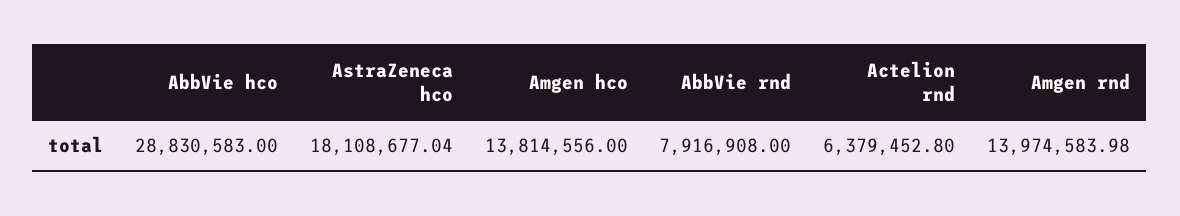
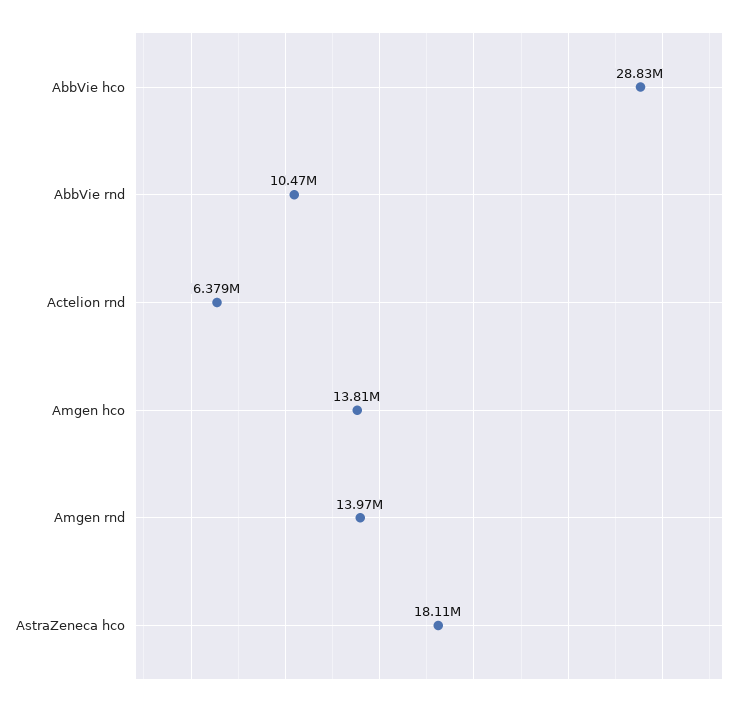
AbbVie rnd: 7916908 -> 10470000

